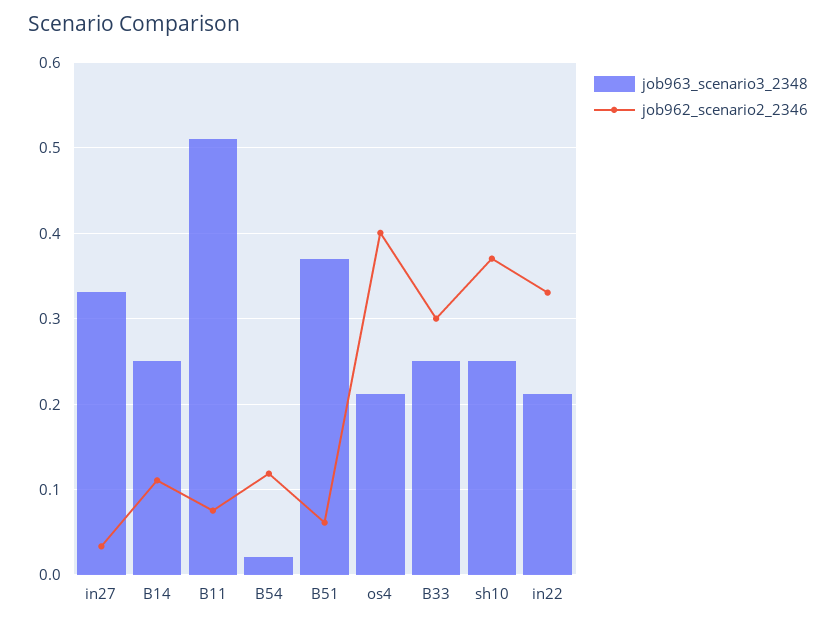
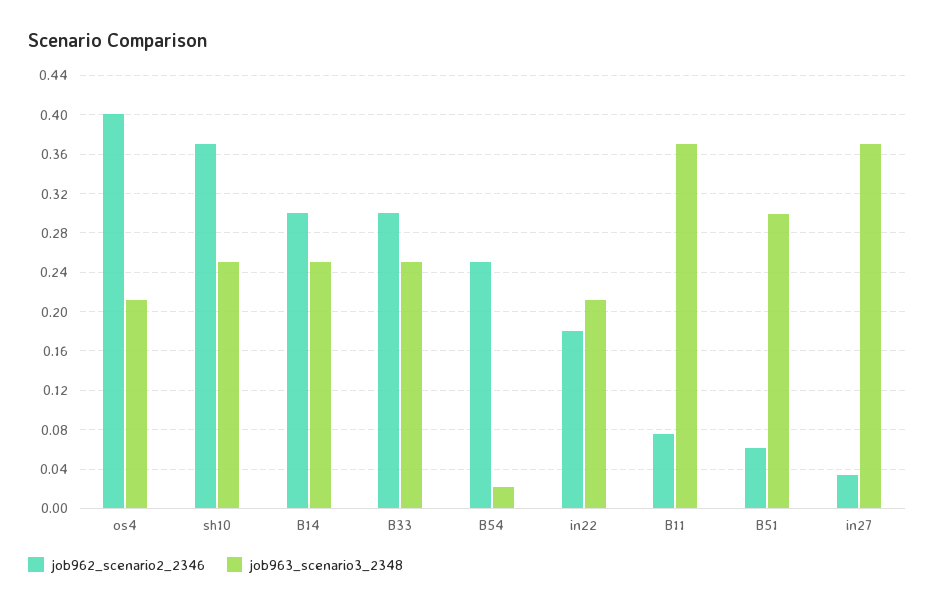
job963_scenario3_2348, in27: 0.33 -> 0.37
job962_scenario2_2346, B14: 0.11 -> 0.3
job963_scenario3_2348, B11: 0.51 -> 0.37
job962_scenario2_2346, B54: 0.12 -> 0.25
job963_scenario3_2348, B51: 0.37 -> 0.3
job962_scenario2_2346, in22: 0.33 -> 0.18

